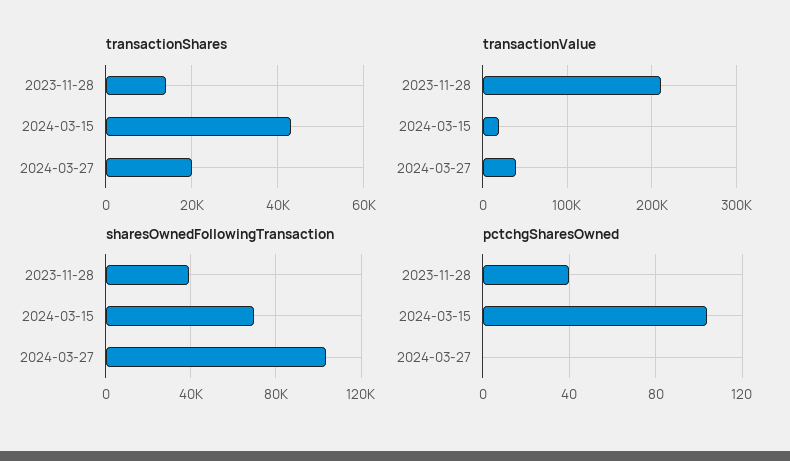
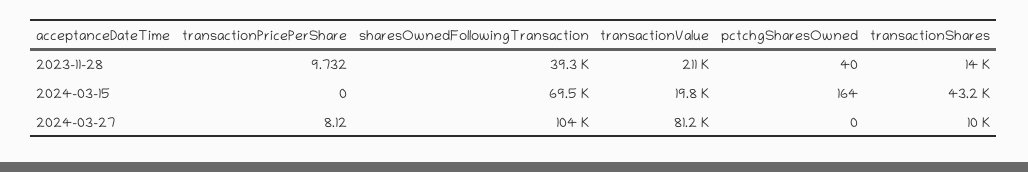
transactionShares, 2024-03-27: 20000 -> 10000
transactionValue, 2024-03-27: 40000 -> 81200
pctchgSharesOwned, 2024-03-15: 105 -> 164
transactionPricePerShare, 2023-11-28: none -> 9.732
transactionPricePerShare, 2024-03-15: none -> 0
transactionPricePerShare, 2024-03-27: none -> 8.12

